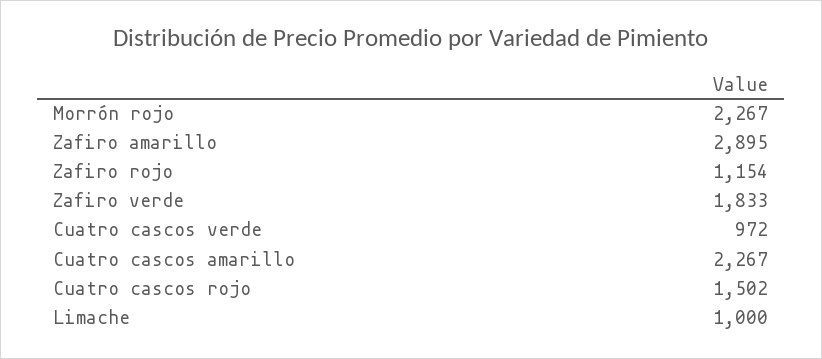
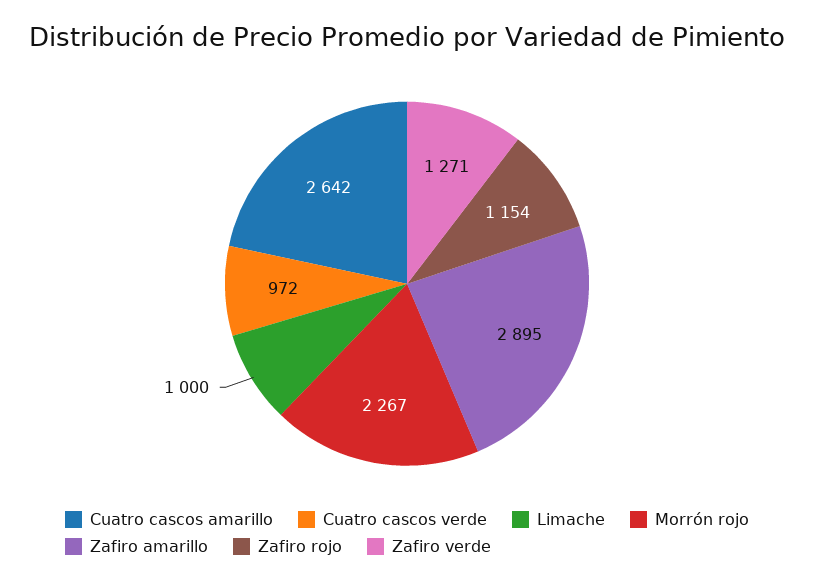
Zafiro verde: 1833 -> 1271
Cuatro cascos amarillo: 2267 -> 2642
Cuatro cascos rojo: 1502 -> none

